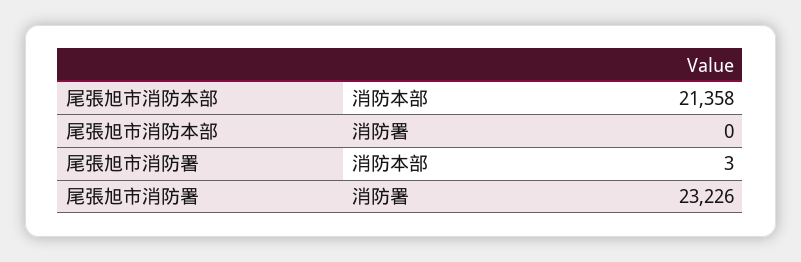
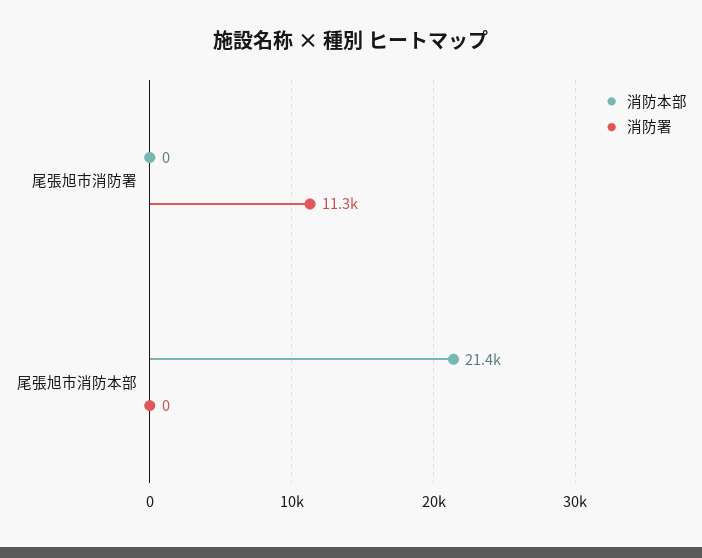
消防本部, 尾張旭市消防署: 3 -> 0
消防署, 尾張旭市消防署: 23226 -> 11300

